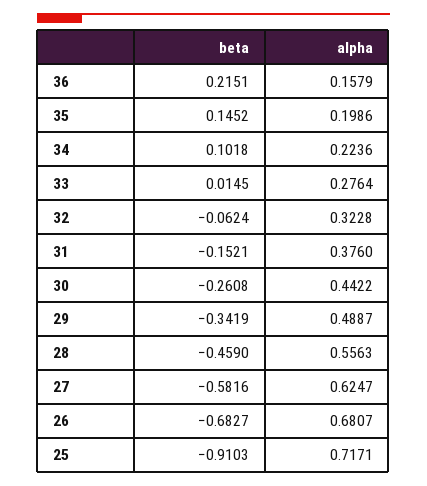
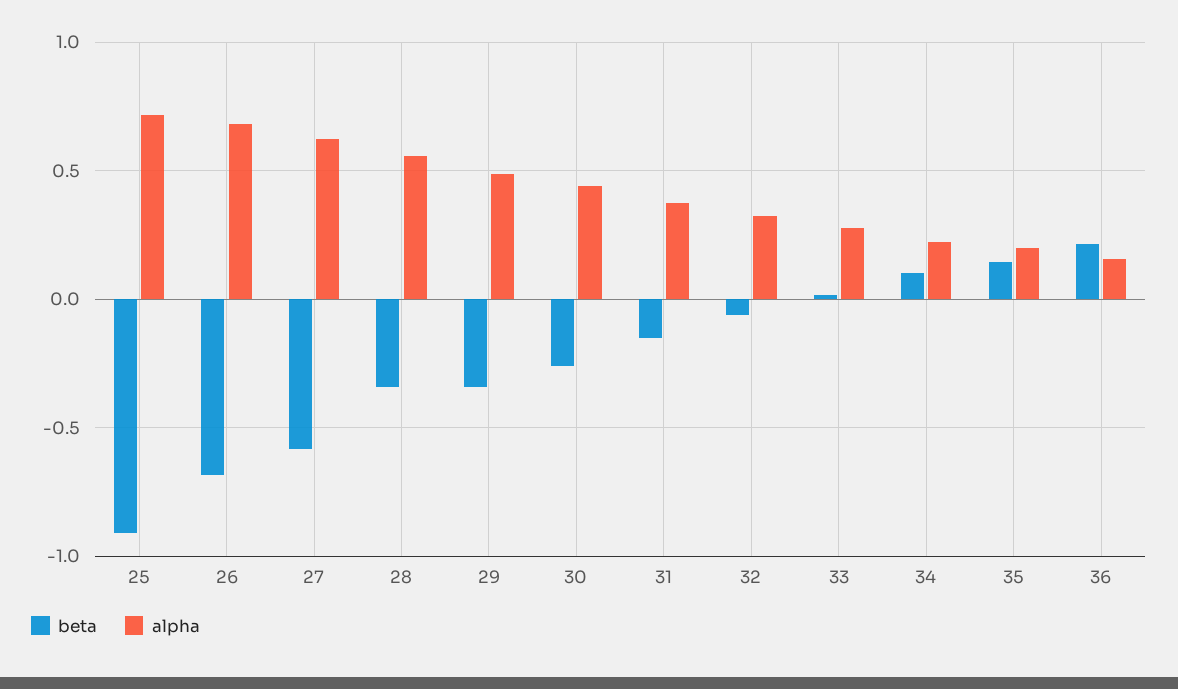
beta, 28: -0.459 -> -0.35

